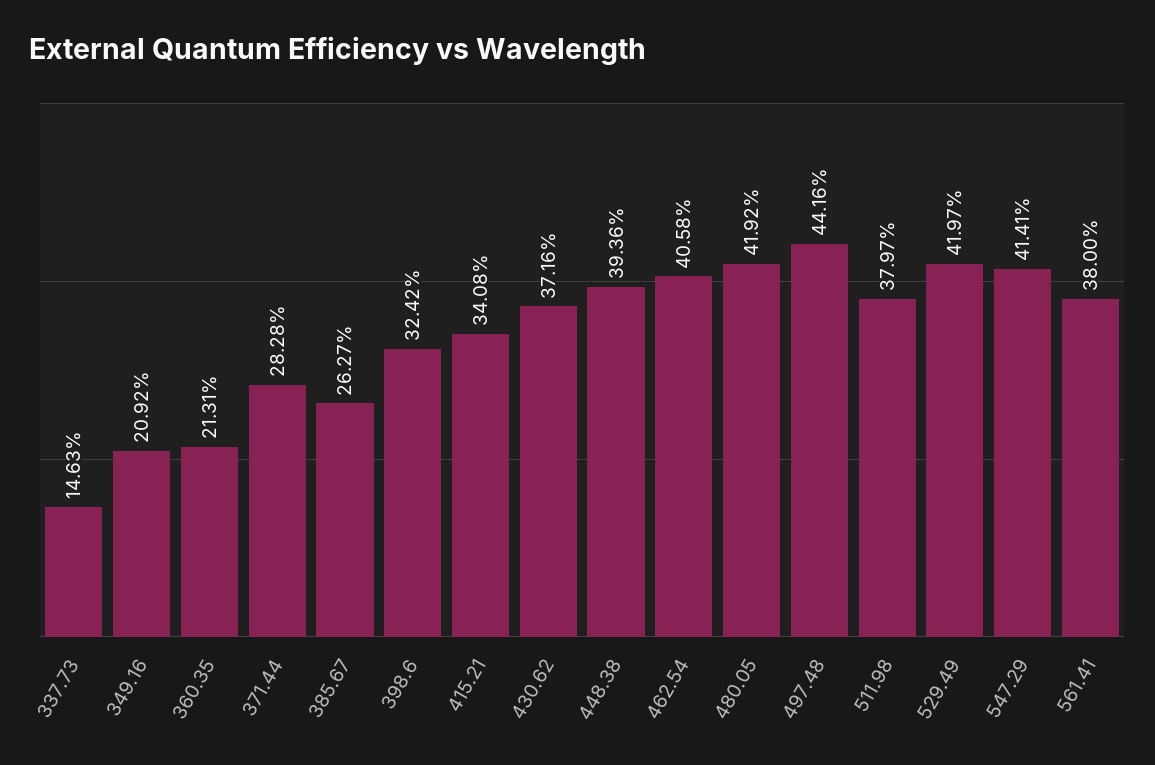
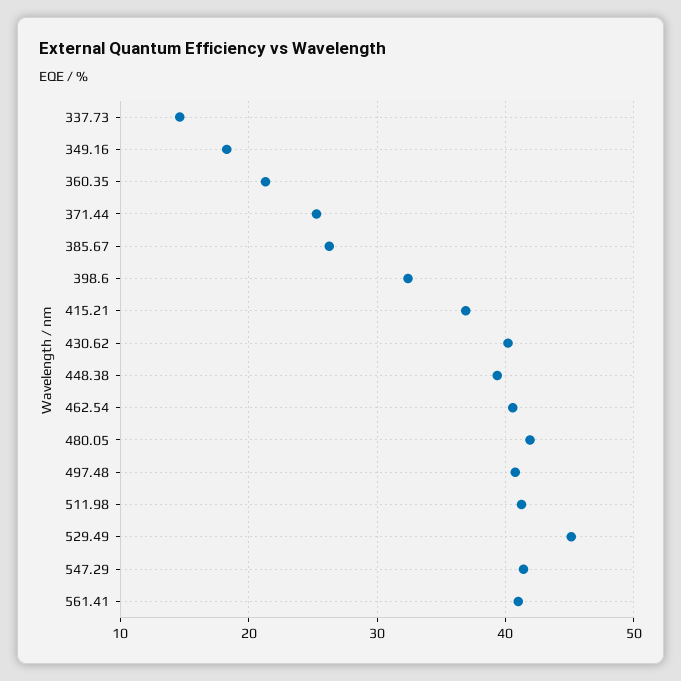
349.16: 20.92 -> 18
371.44: 28.28 -> 25
415.21: 34.08 -> 37
430.62: 37.16 -> 40
497.48: 44.16 -> 41
511.98: 37.97 -> 41
529.49: 41.97 -> 45
561.41: 38 -> 41

